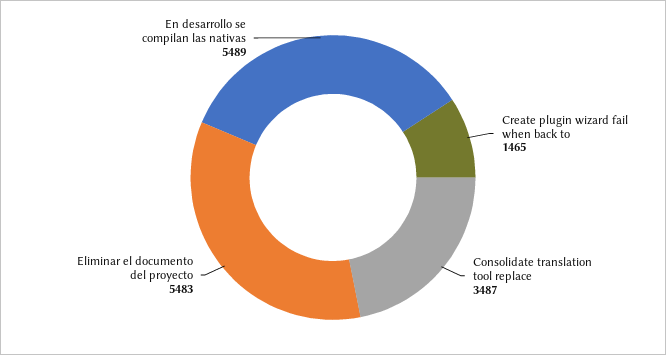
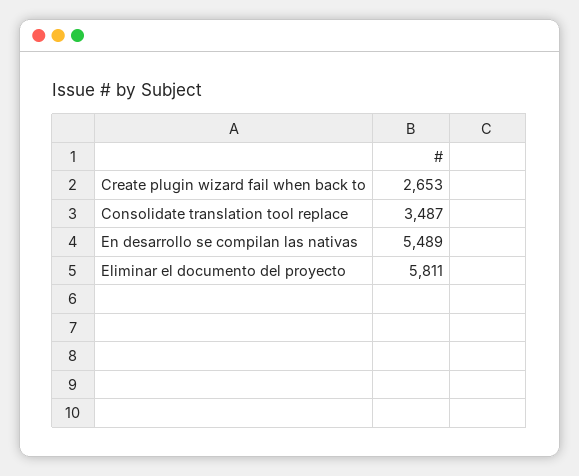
Create plugin wizard fail when back to: 1465 -> 2653
Eliminar el documento del proyecto: 5483 -> 5811

